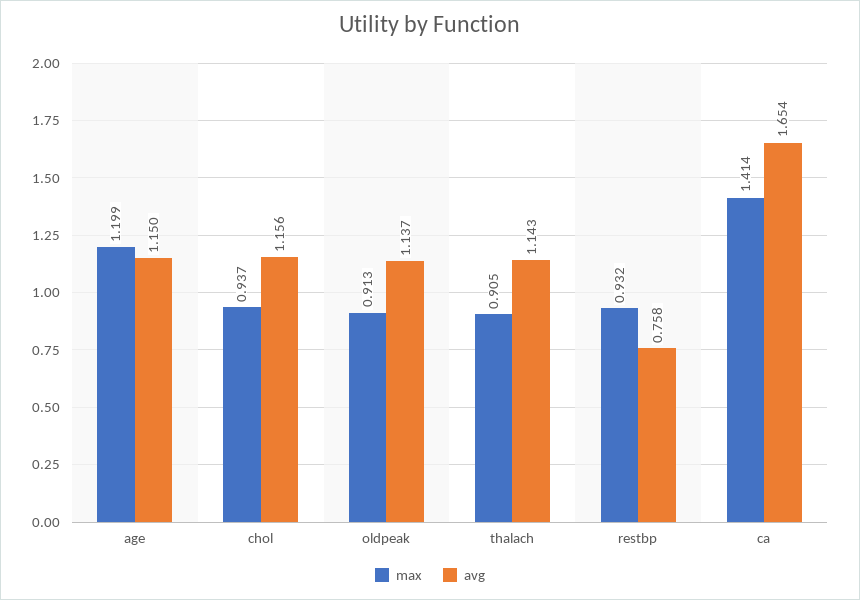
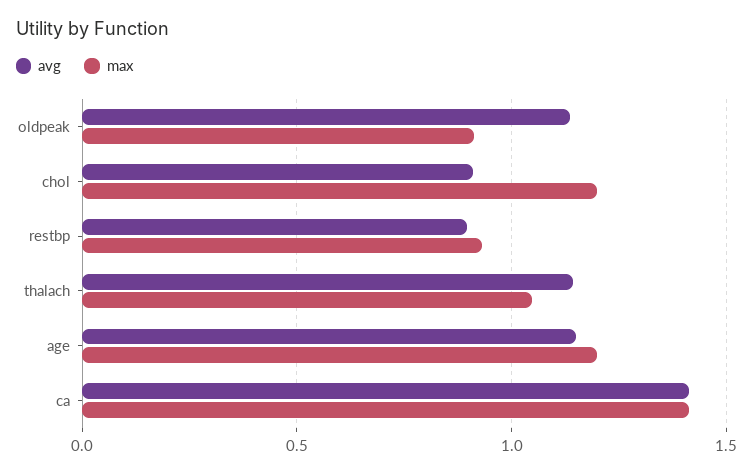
max, chol: 0.937 -> 1.2
avg, chol: 1.156 -> 0.9
max, thalach: 0.905 -> 1.05
avg, restbp: 0.758 -> 0.9
avg, ca: 1.654 -> 1.4

